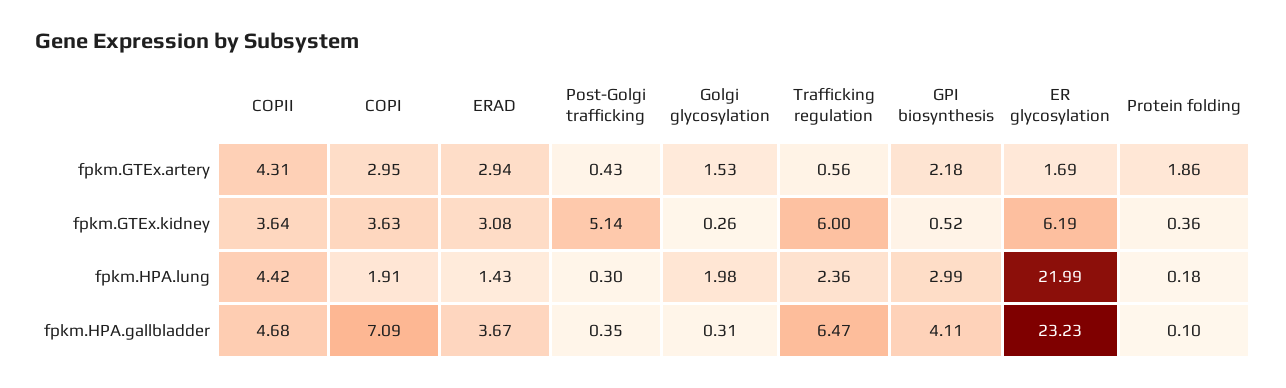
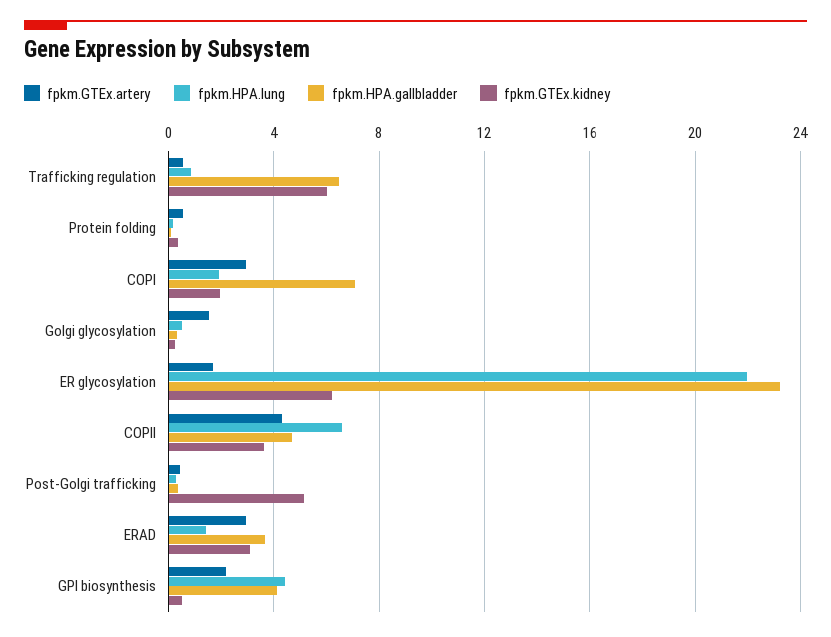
fpkm.GTEx.artery, Protein folding: 1.86 -> 0.5
fpkm.GTEx.kidney, COPI: 3.63 -> 2
fpkm.HPA.lung, COPII: 4.42 -> 6.5
fpkm.HPA.lung, Golgi glycosylation: 1.98 -> 0.5
fpkm.HPA.lung, Trafficking regulation: 2.36 -> 1
fpkm.HPA.lung, GPI biosynthesis: 2.99 -> 4.5

